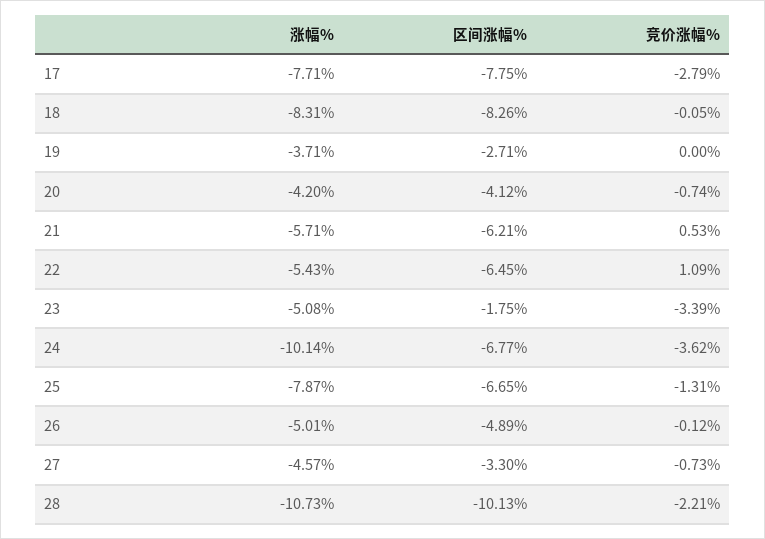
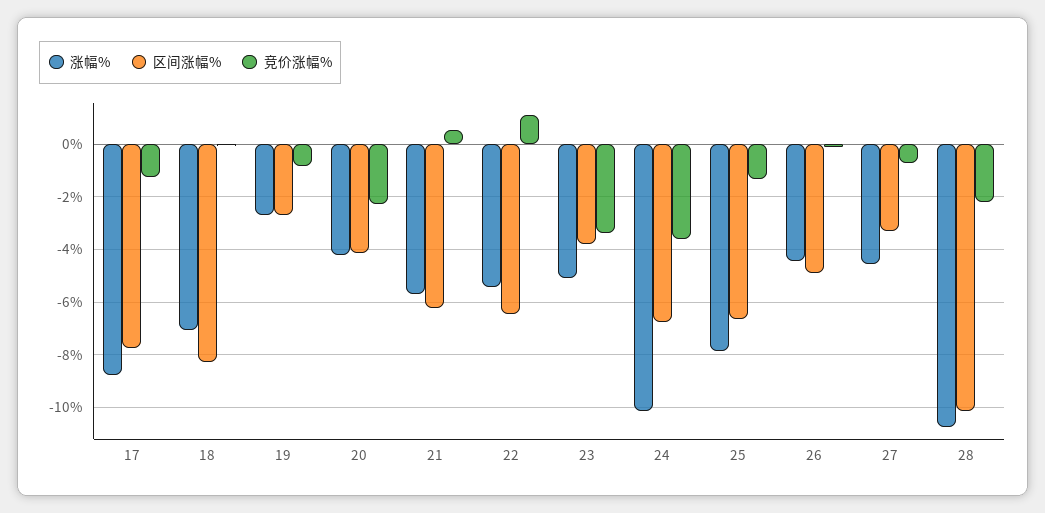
涨幅%, 17: -7.71 -> -8.75
竞价涨幅%, 17: -2.79 -> -1.25
涨幅%, 18: -8.31 -> -7
涨幅%, 19: -3.71 -> -2.75
竞价涨幅%, 19: 0 -> -0.75
竞价涨幅%, 20: -0.74 -> -2.25
区间涨幅%, 23: -1.75 -> -3.75
涨幅%, 26: -5.01 -> -4.5

